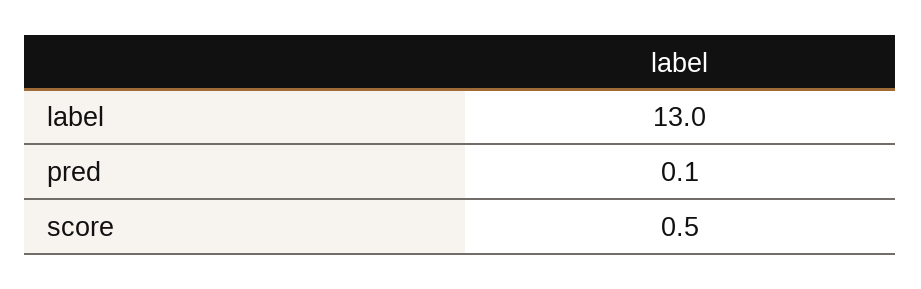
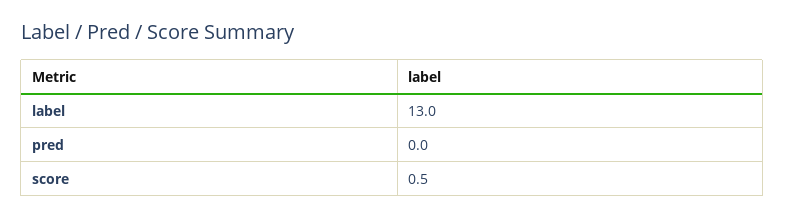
pred: 0.1 -> 0

